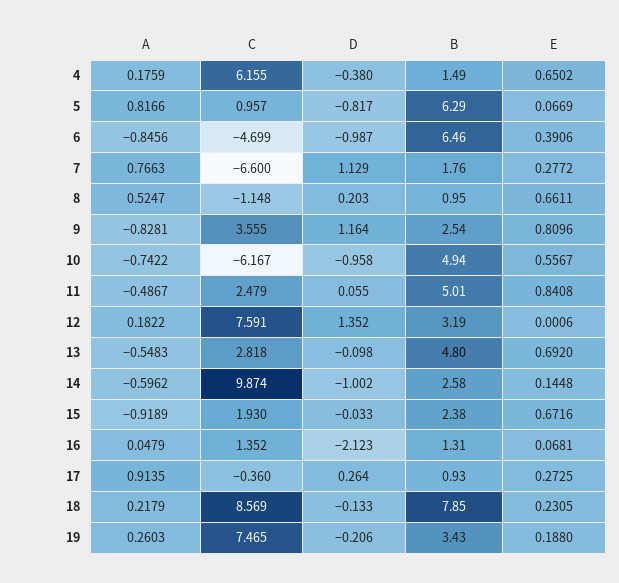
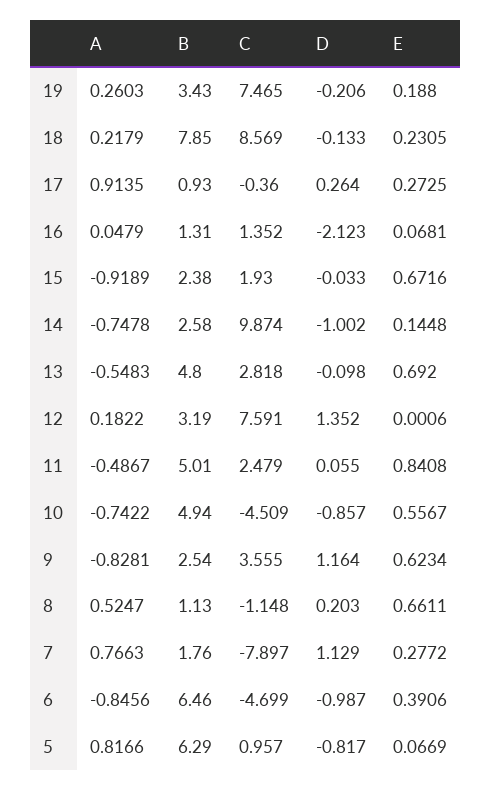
A, 4: 0.1759 -> none
C, 4: 6.155 -> none
D, 4: -0.38 -> none
B, 4: 1.49 -> none
E, 4: 0.6502 -> none
C, 7: -6.6 -> -7.897
B, 8: 0.95 -> 1.13
E, 9: 0.8096 -> 0.6234
C, 10: -6.167 -> -4.509
D, 10: -0.958 -> -0.857
A, 14: -0.5962 -> -0.7478

